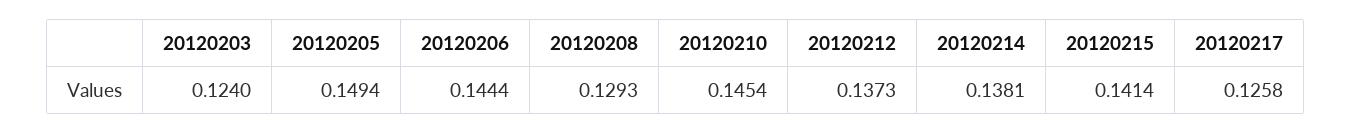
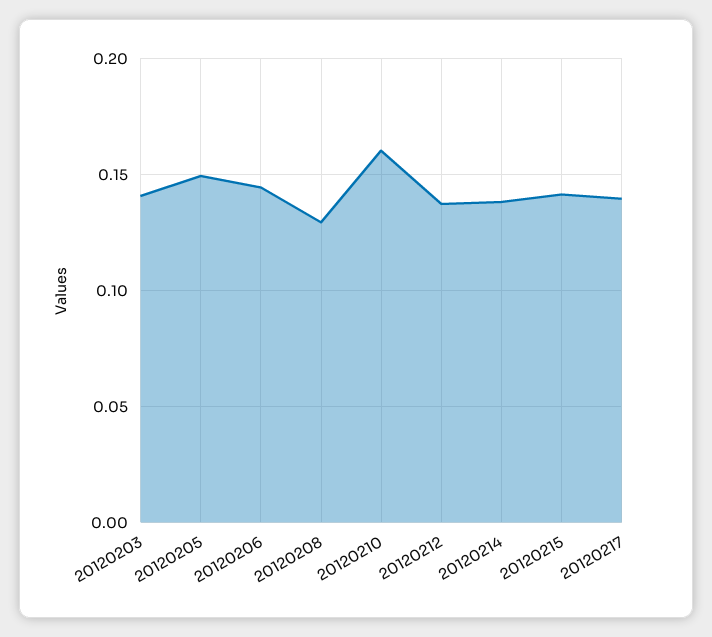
20120203: 0.124 -> 0.14
20120210: 0.1454 -> 0.16
20120217: 0.1258 -> 0.14

